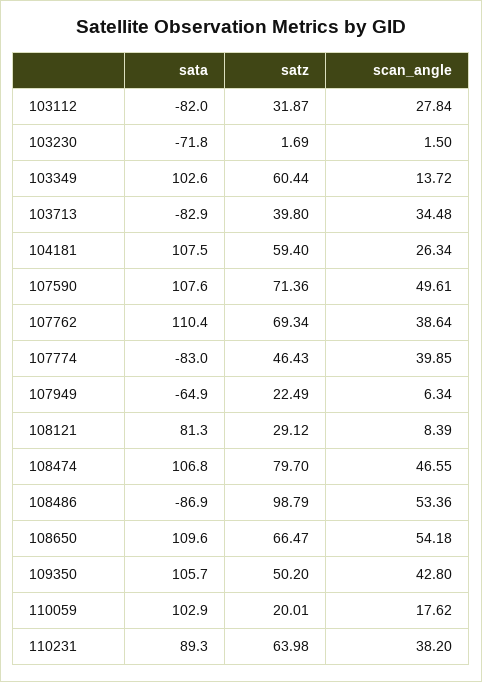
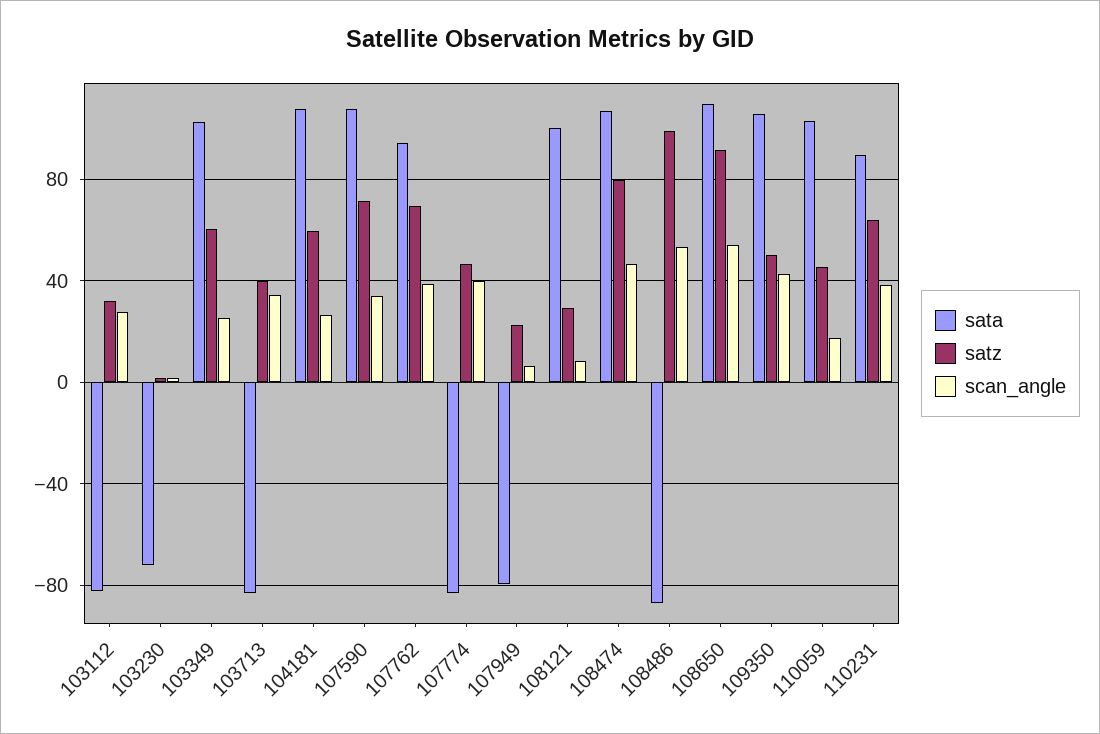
scan_angle, 103349: 13.72 -> 25
scan_angle, 107590: 49.61 -> 35
sata, 107762: 110.4 -> 95
sata, 107949: -64.9 -> -80
sata, 108121: 81.3 -> 100
satz, 108650: 66.47 -> 90
satz, 110059: 20.01 -> 45

